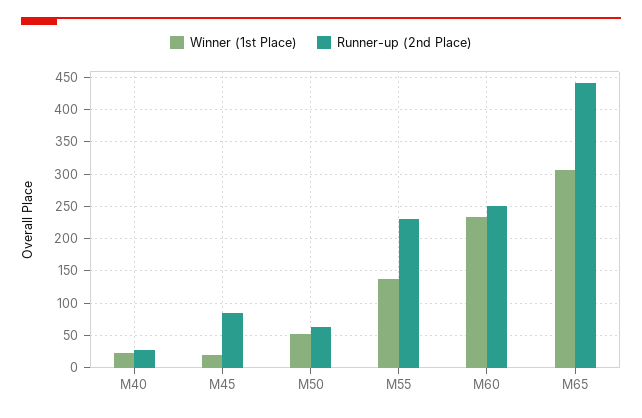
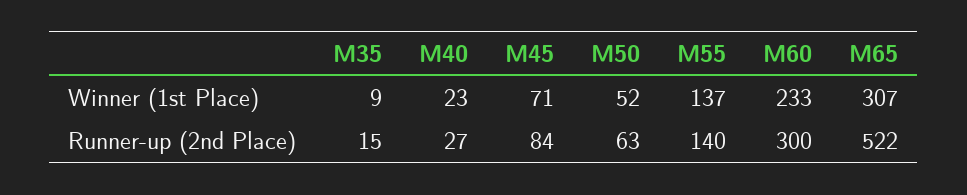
Winner (1st Place), M45: 20 -> 71
Runner-up (2nd Place), M55: 230 -> 140
Runner-up (2nd Place), M60: 250 -> 300
Runner-up (2nd Place), M65: 440 -> 522
Winner (1st Place), M35: none -> 9
Runner-up (2nd Place), M35: none -> 15

